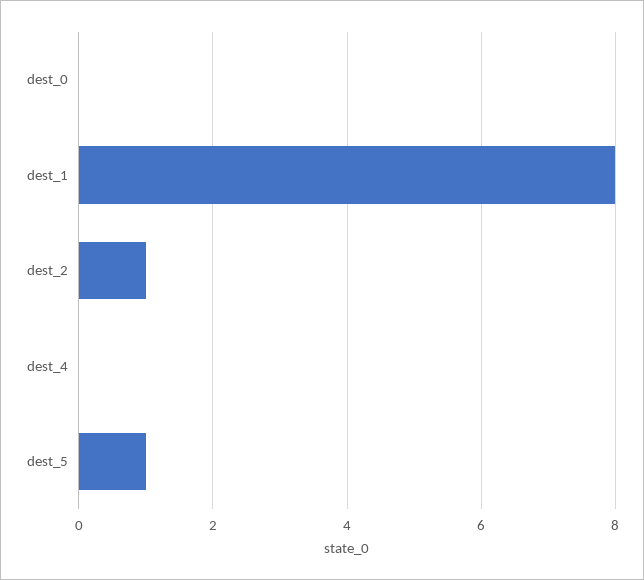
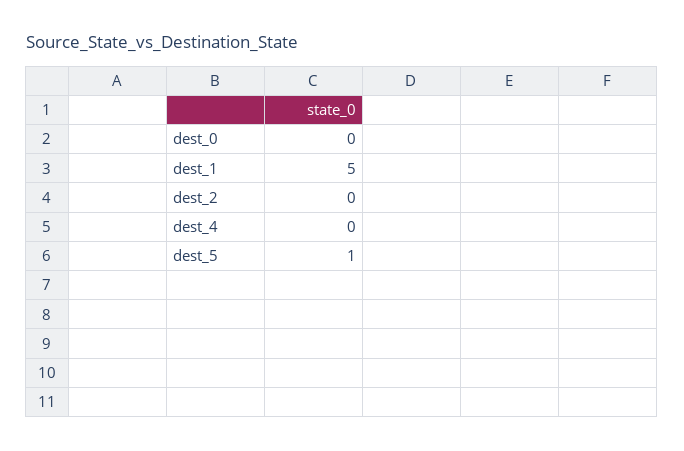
dest_1: 8 -> 5
dest_2: 1 -> 0

